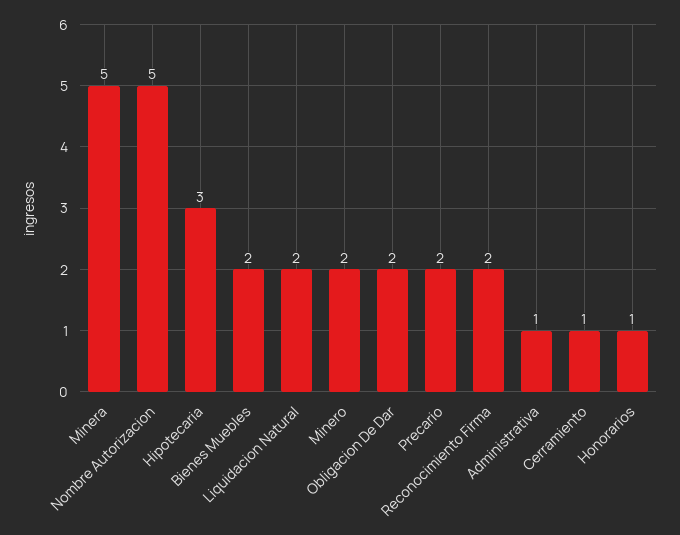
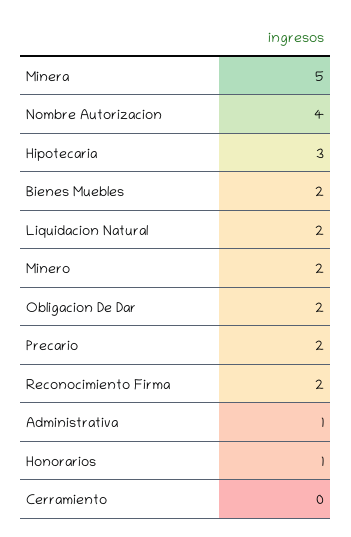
Nombre Autorizacion: 5 -> 4
Cerramiento: 1 -> 0

